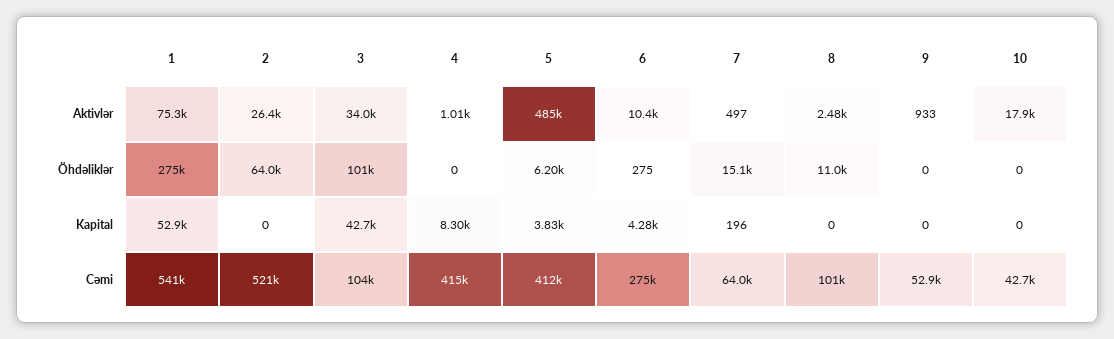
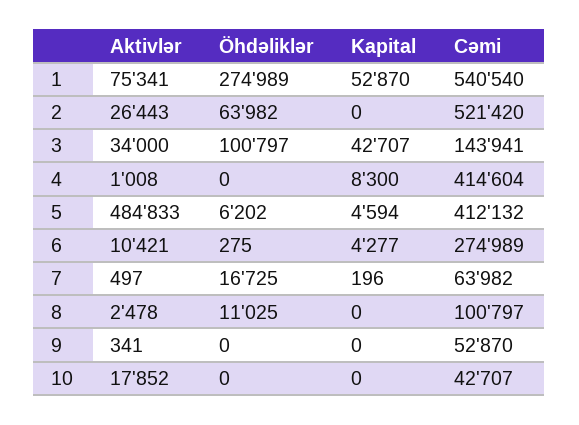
9, Aktivlər: 933 -> 341
7, Öhdəliklər: 15100 -> 16725
5, Kapital: 3830 -> 4594
3, Cəmi: 104000 -> 143941

